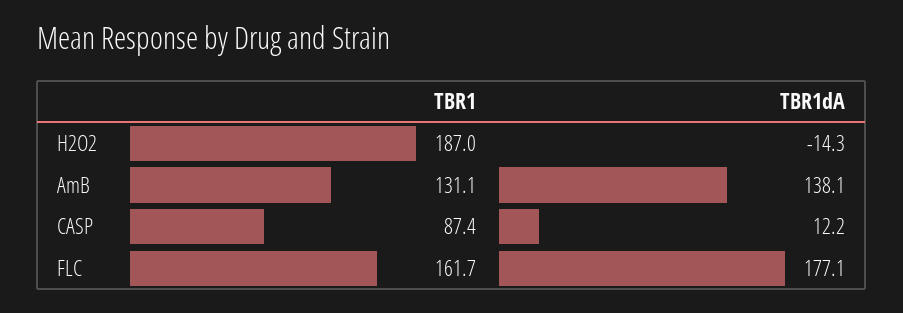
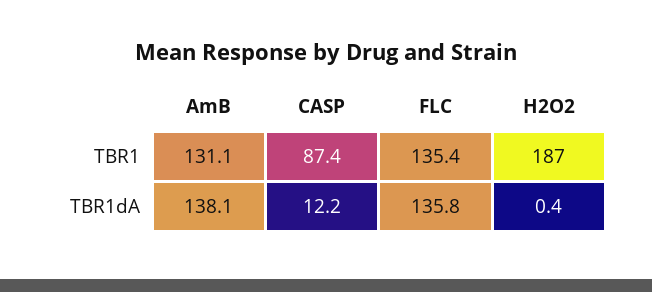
TBR1dA, H2O2: -14.3 -> 0.4
TBR1, FLC: 161.7 -> 135.4
TBR1dA, FLC: 177.1 -> 135.8

